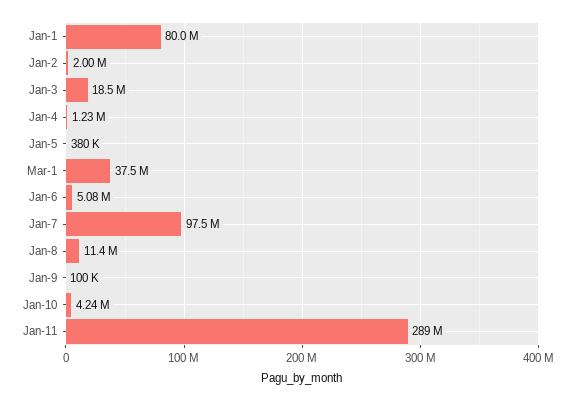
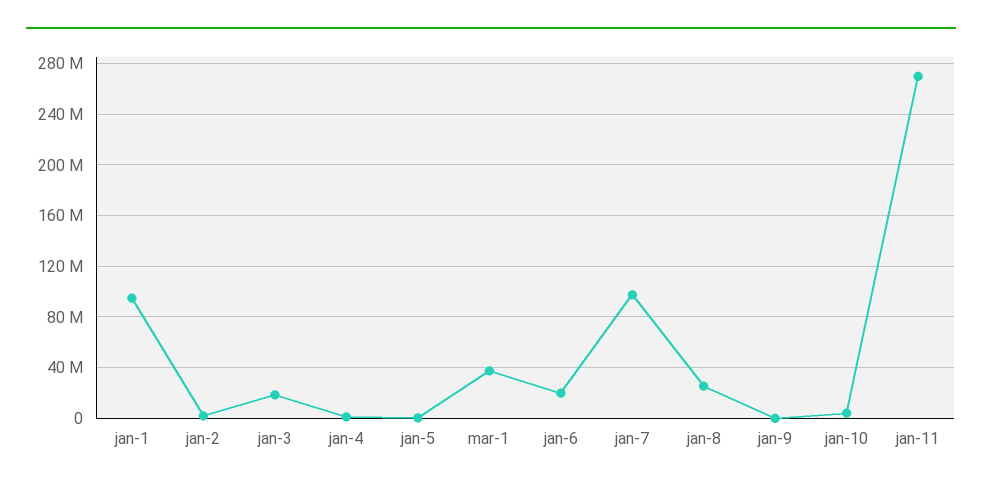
Jan-1: 80000000 -> 95000000
Jan-6: 5080000 -> 20000000
Jan-8: 11400000 -> 25000000
Jan-11: 289000000 -> 270000000

